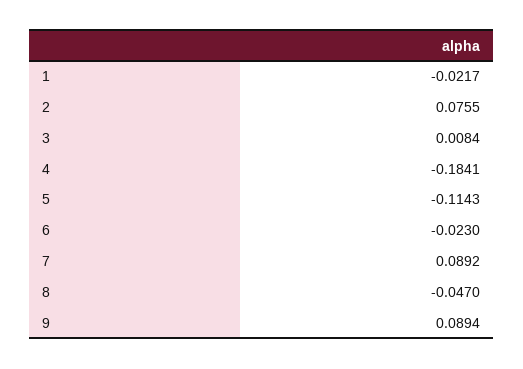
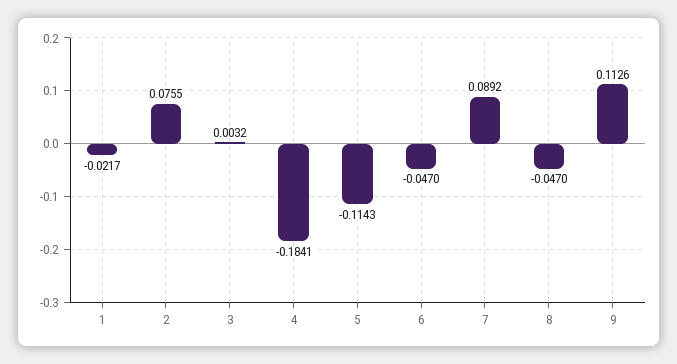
3: 0.0084 -> 0.0032
6: -0.023 -> -0.047
9: 0.0894 -> 0.1126

